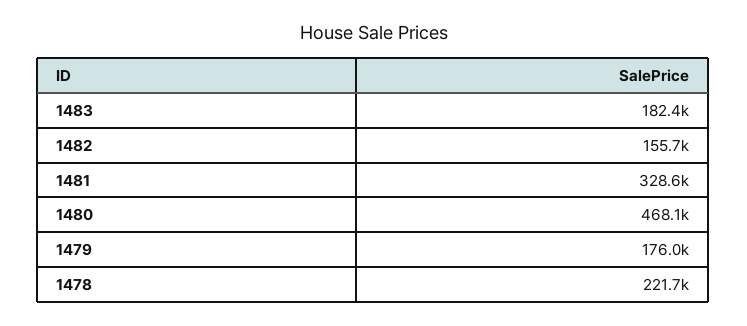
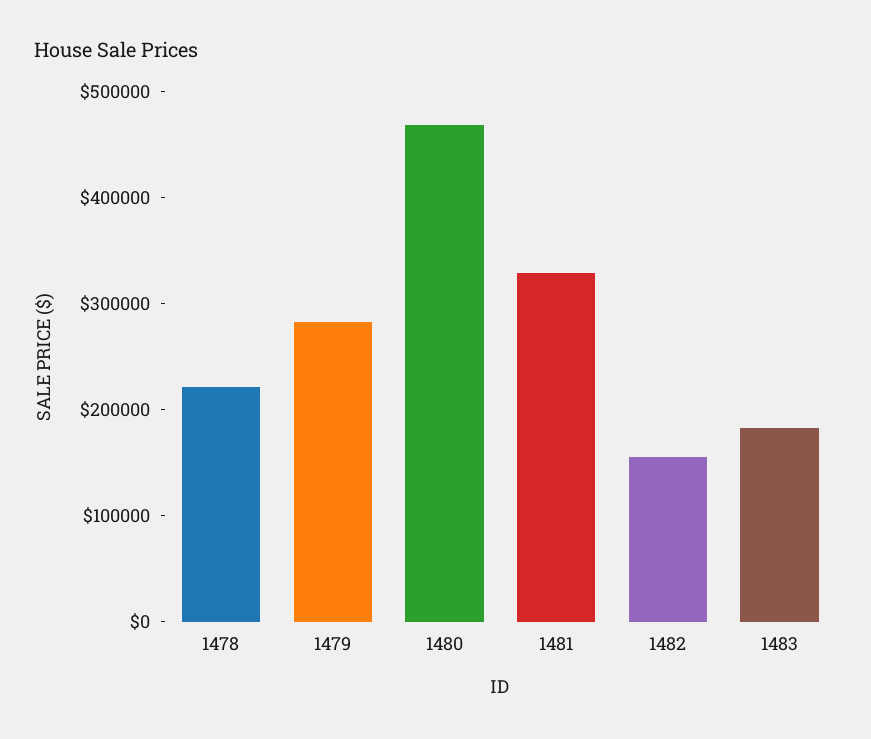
1479: 176000 -> 280000

